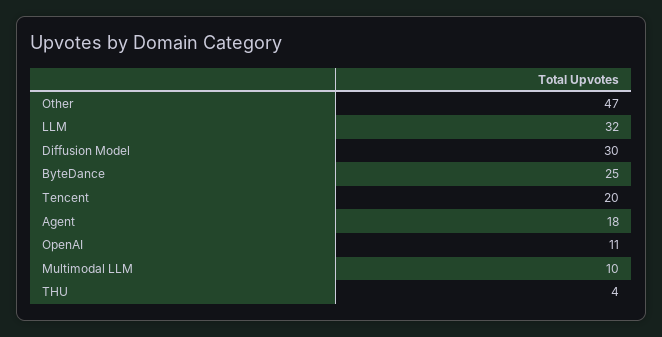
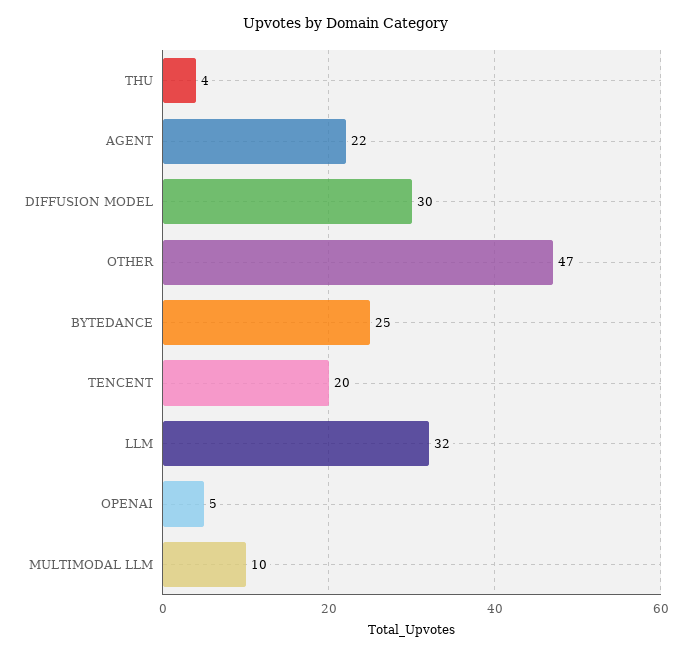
Agent: 18 -> 22
OpenAI: 11 -> 5

